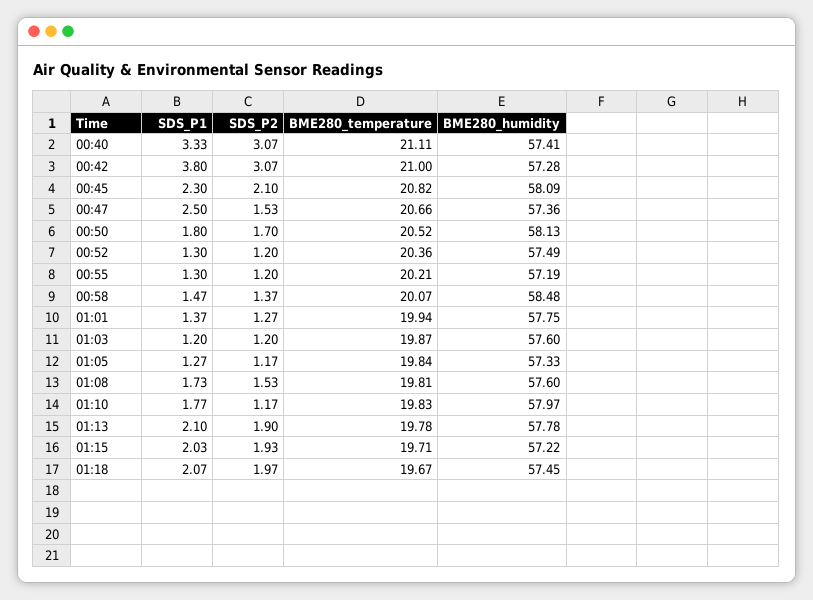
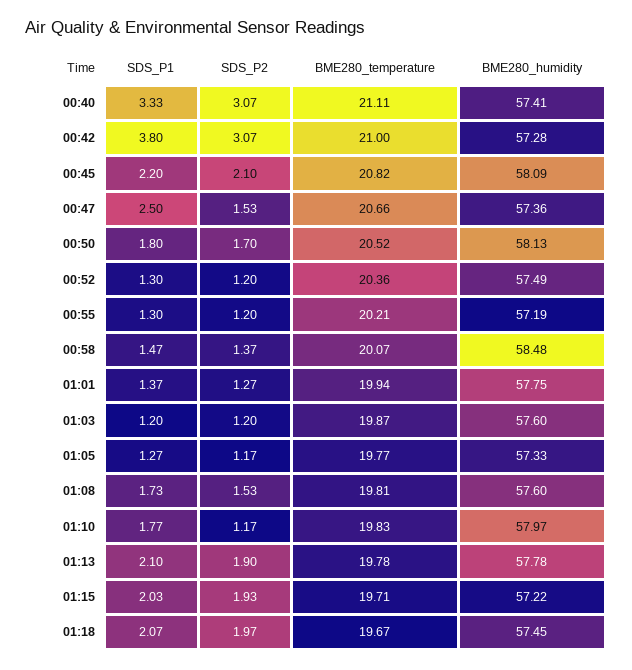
SDS_P1, 00:45: 2.3 -> 2.2
BME280_temperature, 01:05: 19.84 -> 19.77

